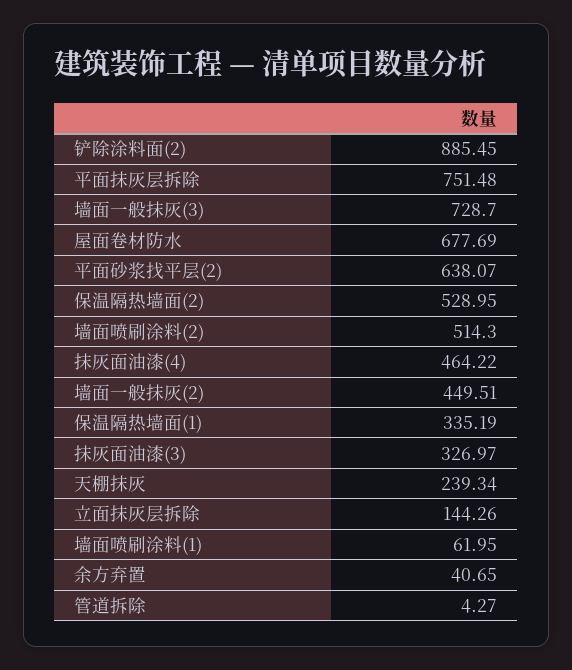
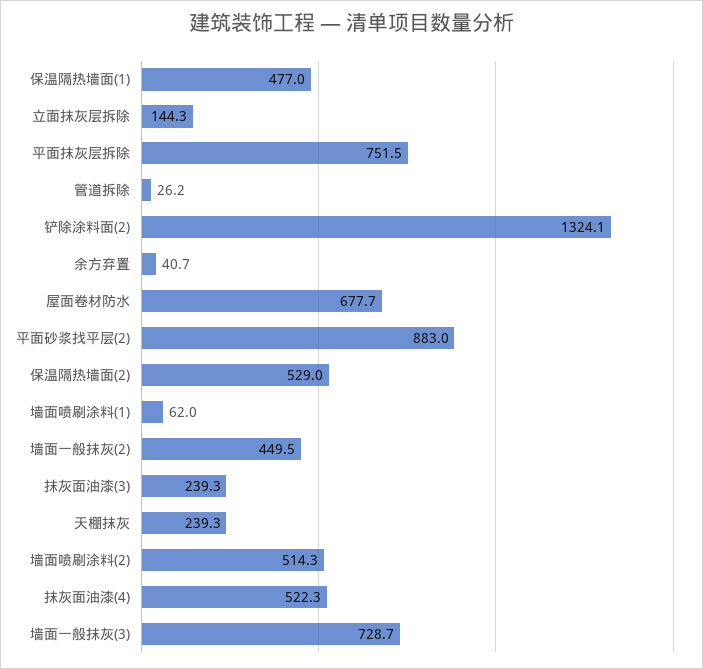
铲除涂料面(2): 885.45 -> 1324.1
平面砂浆找平层(2): 638.07 -> 883
抹灰面油漆(4): 464.22 -> 522.3
保温隔热墙面(1): 335.19 -> 477
抹灰面油漆(3): 326.97 -> 239.3
管道拆除: 4.27 -> 26.2

